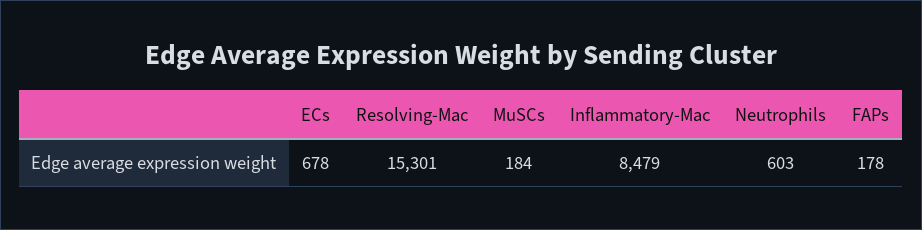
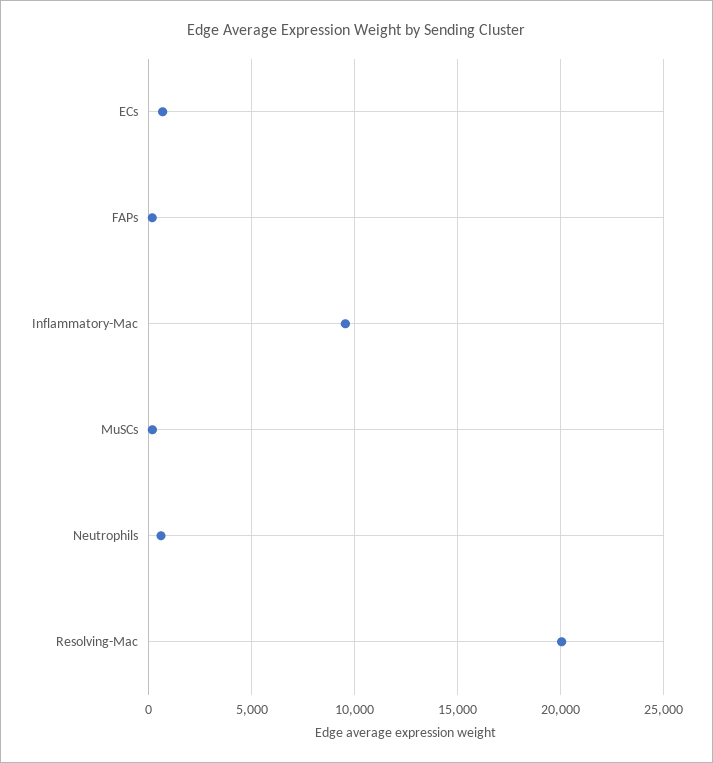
Resolving-Mac: 15301 -> 20000
Inflammatory-Mac: 8479 -> 9500

